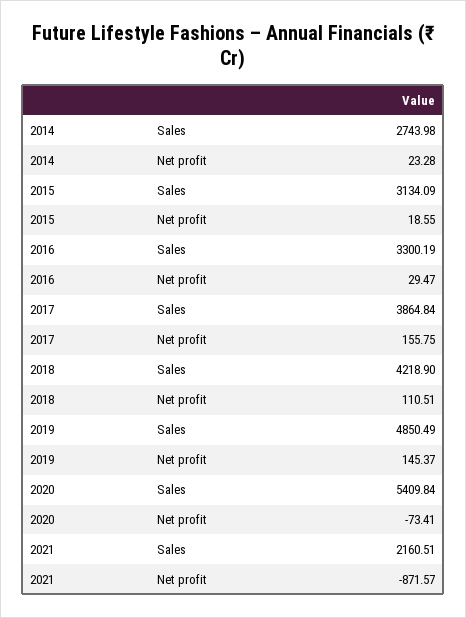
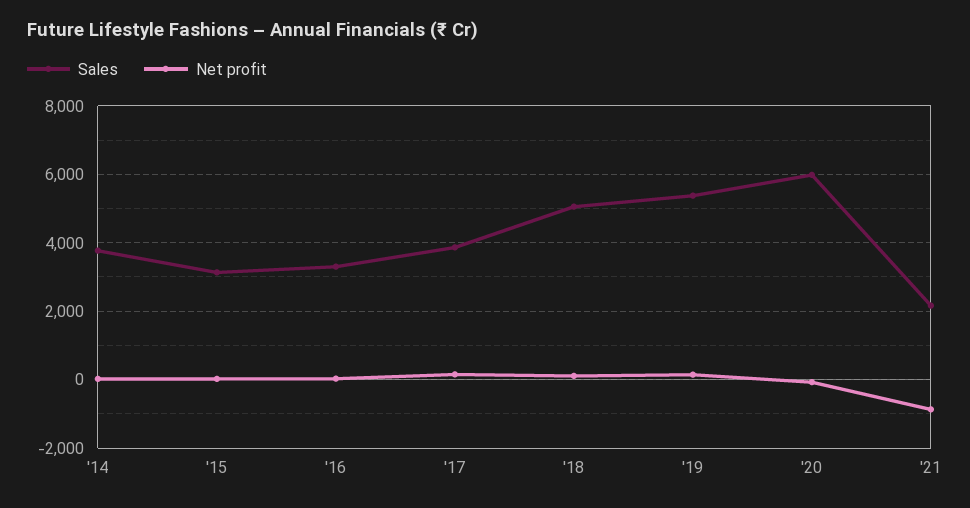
Sales, 2014: 2743.98 -> 3800
Sales, 2018: 4218.9 -> 5000
Sales, 2019: 4850.49 -> 5400
Sales, 2020: 5409.84 -> 6000

